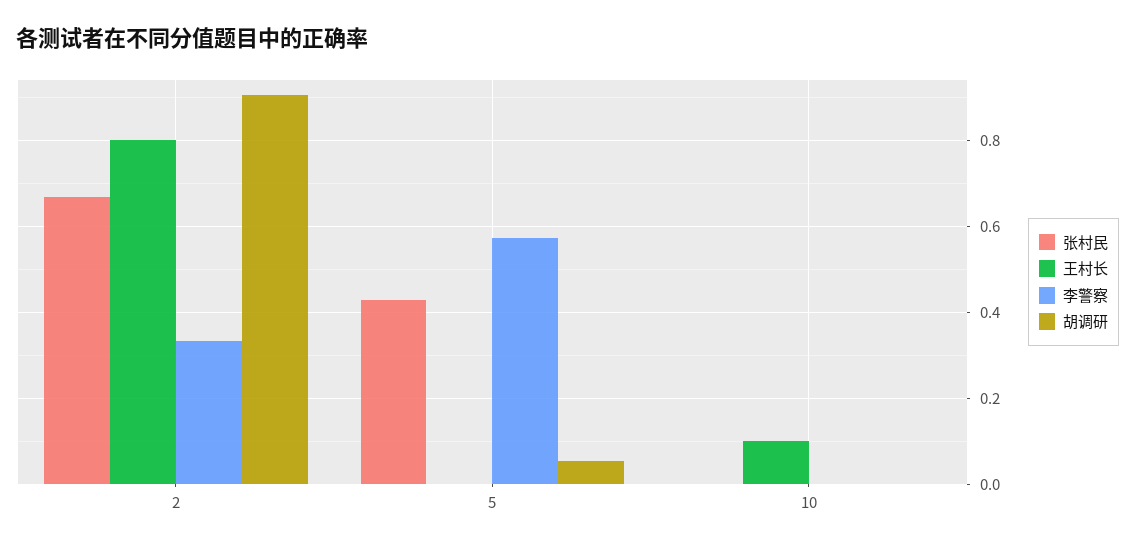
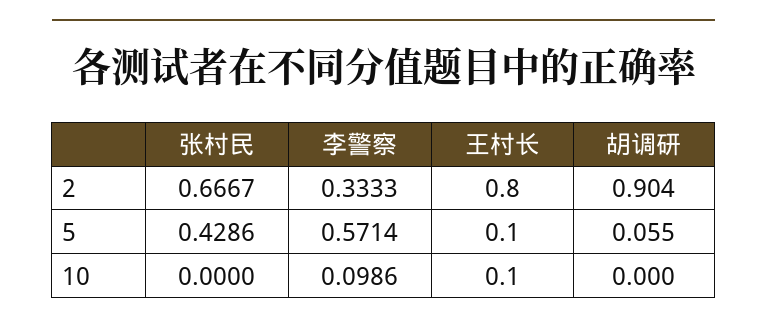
王村长, 5: 0 -> 0.1
李警察, 10: 0 -> 0.0986

